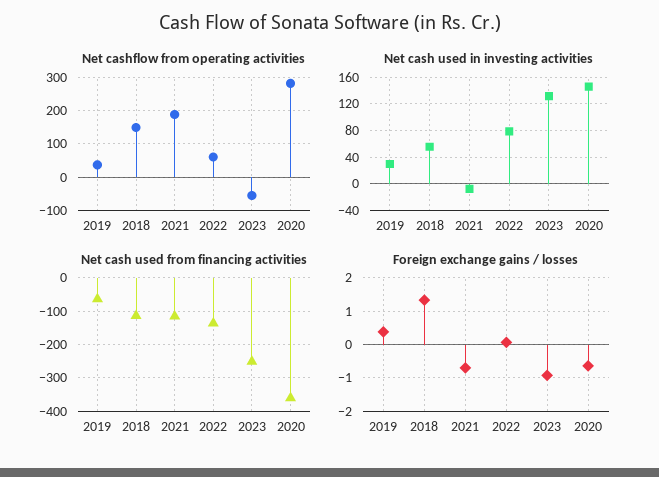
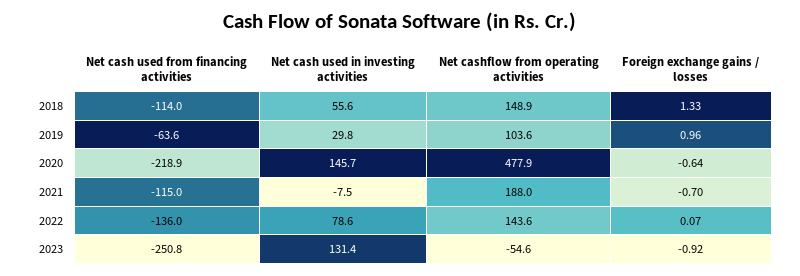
Net cashflow from operating activities, 2019: 40 -> 103.6
Net cashflow from operating activities, 2022: 60 -> 143.6
Net cashflow from operating activities, 2020: 280 -> 477.9
Net cash used from financing activities, 2020: -360 -> -218.9
Foreign exchange gains / losses, 2019: 0.4 -> 0.96

